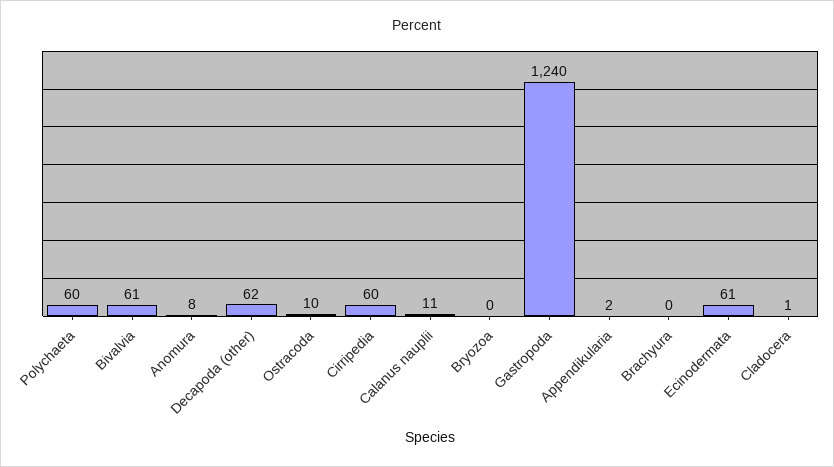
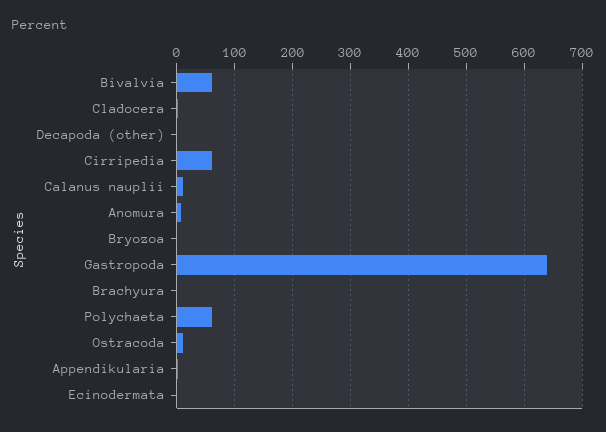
Decapoda (other): 62 -> 0
Gastropoda: 1240 -> 640
Ecinodermata: 61 -> 0

